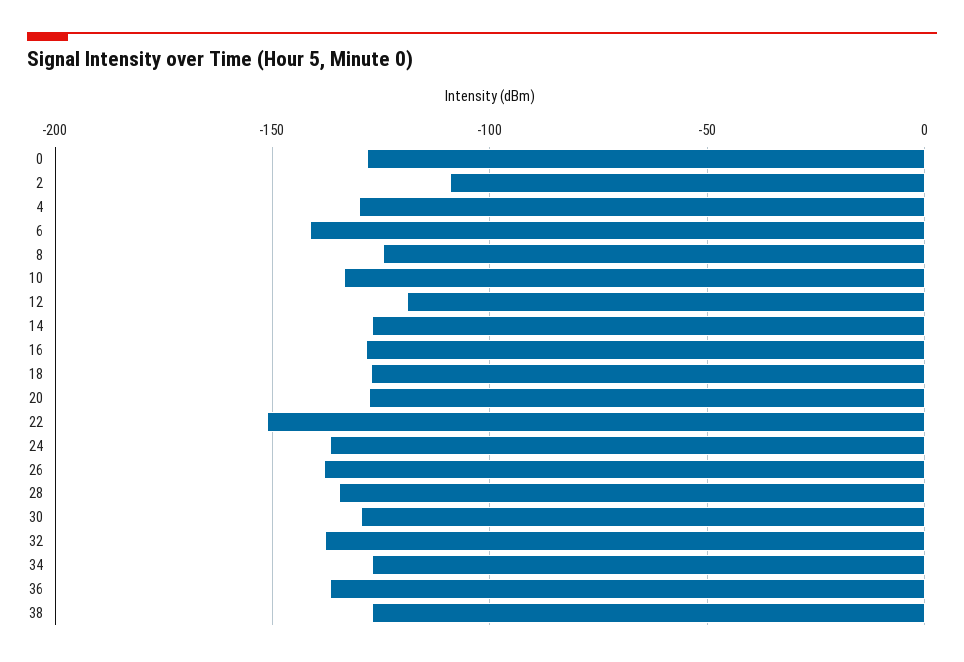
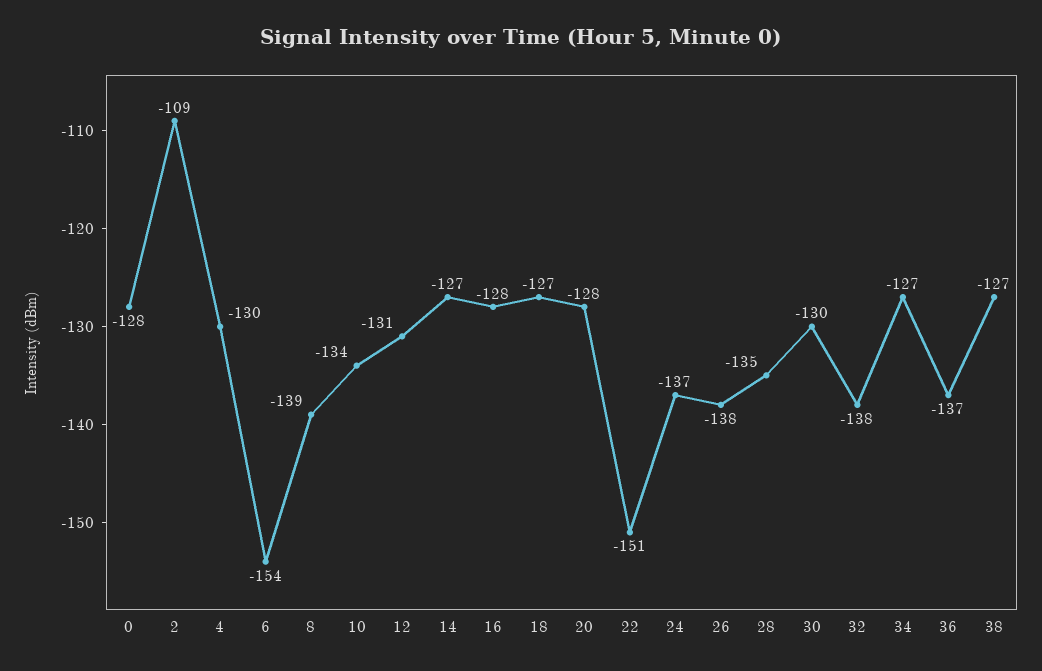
6: -140 -> -154
8: -125 -> -139
12: -120 -> -131

